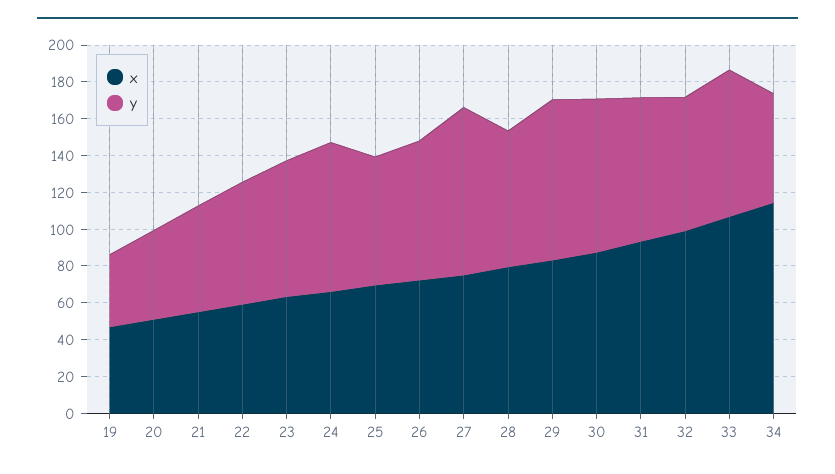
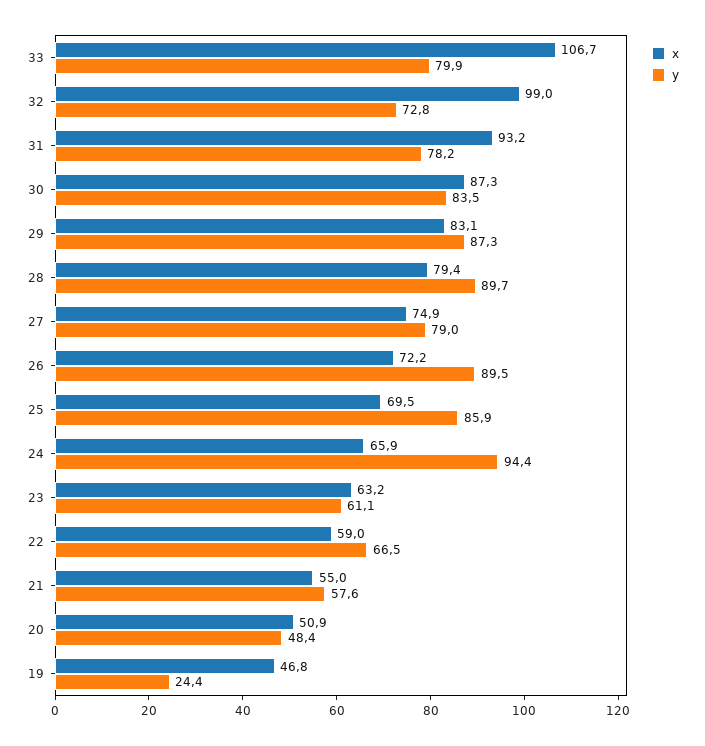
y, 19: 40 -> 24.4
y, 23: 75 -> 61.1
y, 24: 80 -> 94.4
y, 25: 70 -> 85.9
y, 26: 75 -> 89.5
y, 27: 90 -> 79
y, 28: 75 -> 89.7
x, 34: 115 -> none
y, 34: 60 -> none

